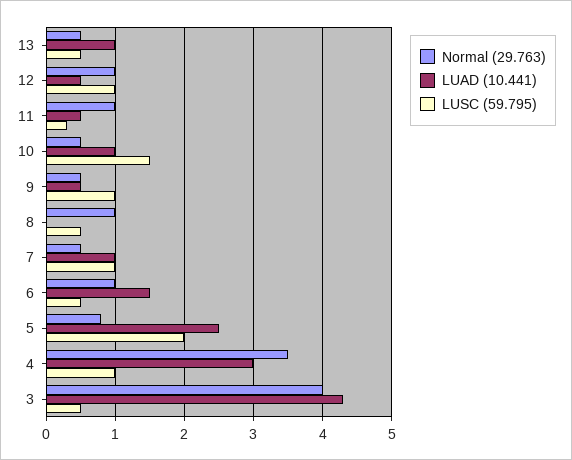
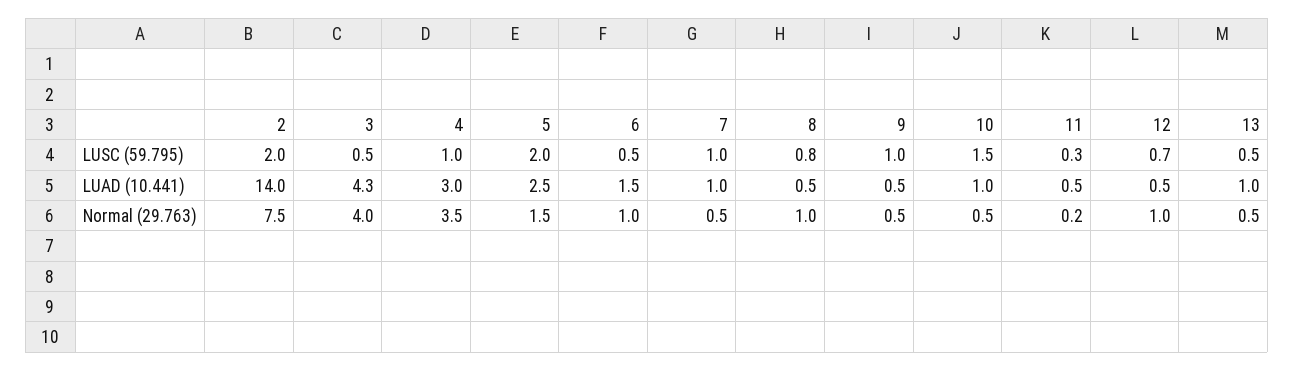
LUSC (59.795), 12: 1 -> 0.7
Normal (29.763), 11: 1 -> 0.2
LUAD (10.441), 8: 0 -> 0.5
LUSC (59.795), 8: 0.5 -> 0.8
Normal (29.763), 5: 0.8 -> 1.5
LUSC (59.795), 2: none -> 2
LUAD (10.441), 2: none -> 14
Normal (29.763), 2: none -> 7.5

